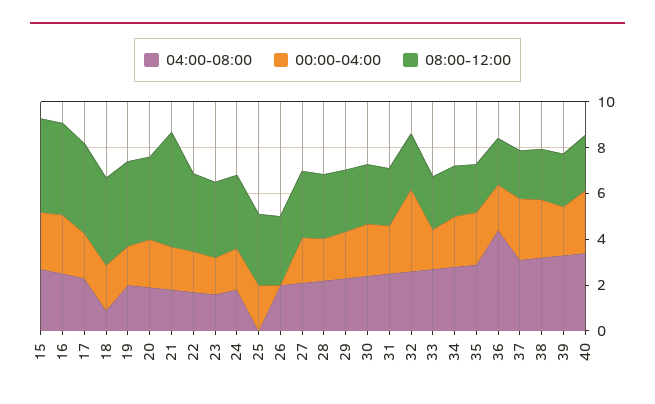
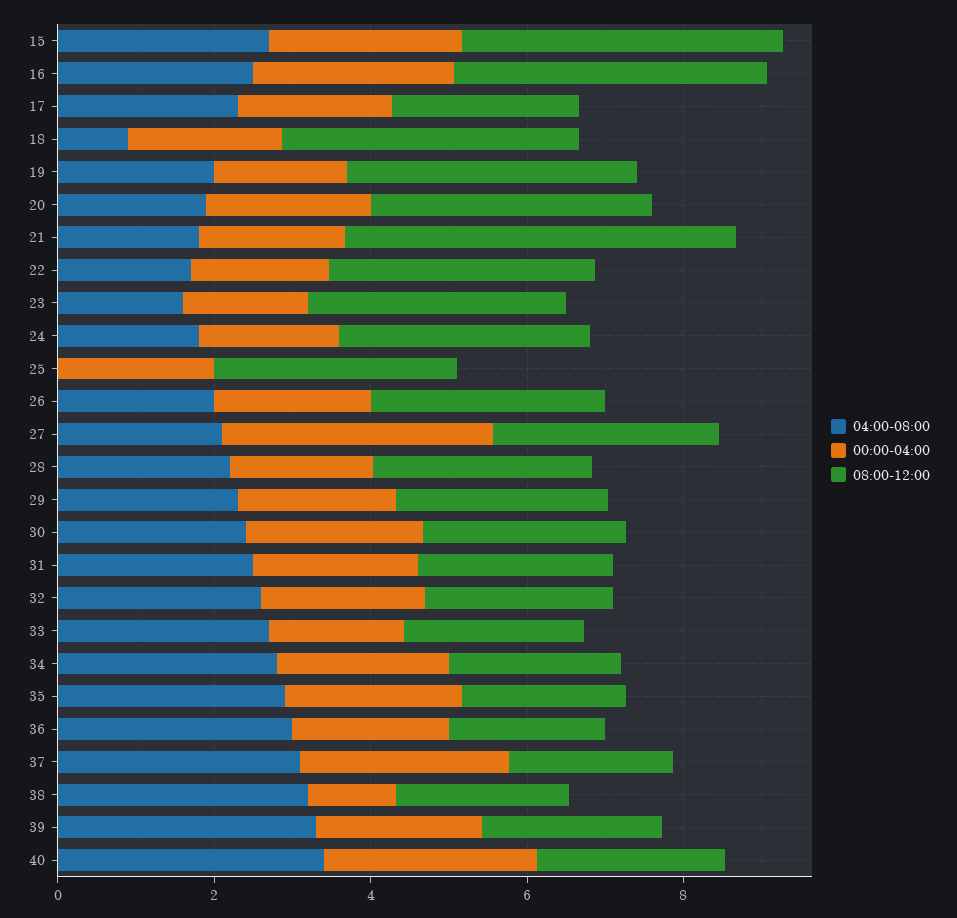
08:00-12:00, 17: 4 -> 2.5
00:00-04:00, 26: 0 -> 2
00:00-04:00, 27: 2 -> 3.5
00:00-04:00, 32: 3.5 -> 2
04:00-08:00, 36: 4.5 -> 3
00:00-04:00, 38: 2.5 -> 1

